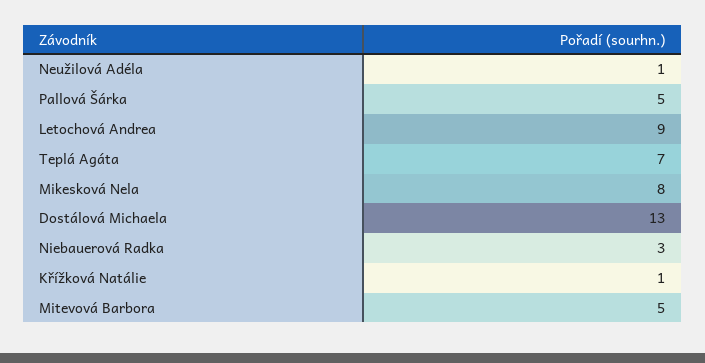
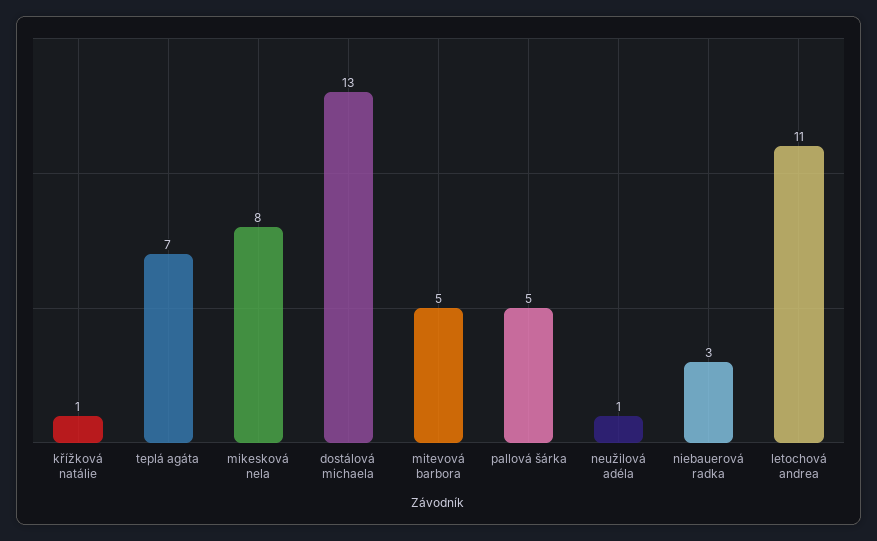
Letochová Andrea: 9 -> 11

